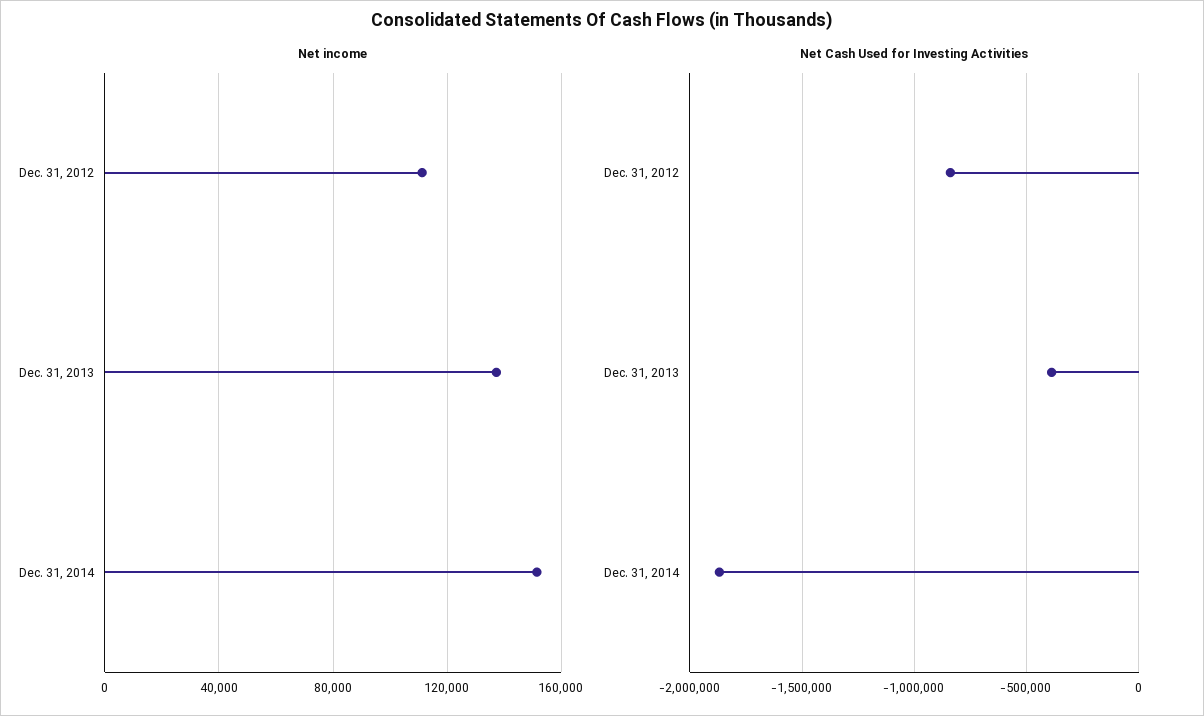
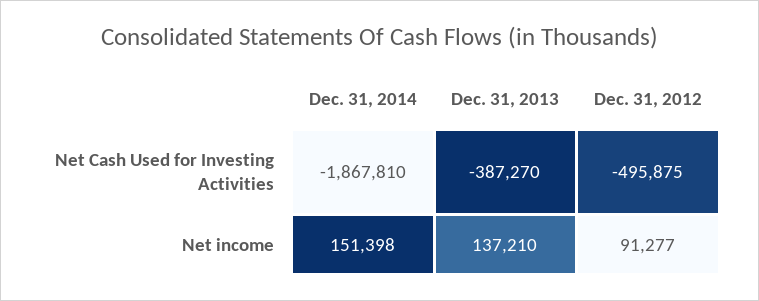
Net income, Dec. 31, 2012: 110000 -> 91277
Net Cash Used for Investing Activities, Dec. 31, 2012: -850000 -> -495875

